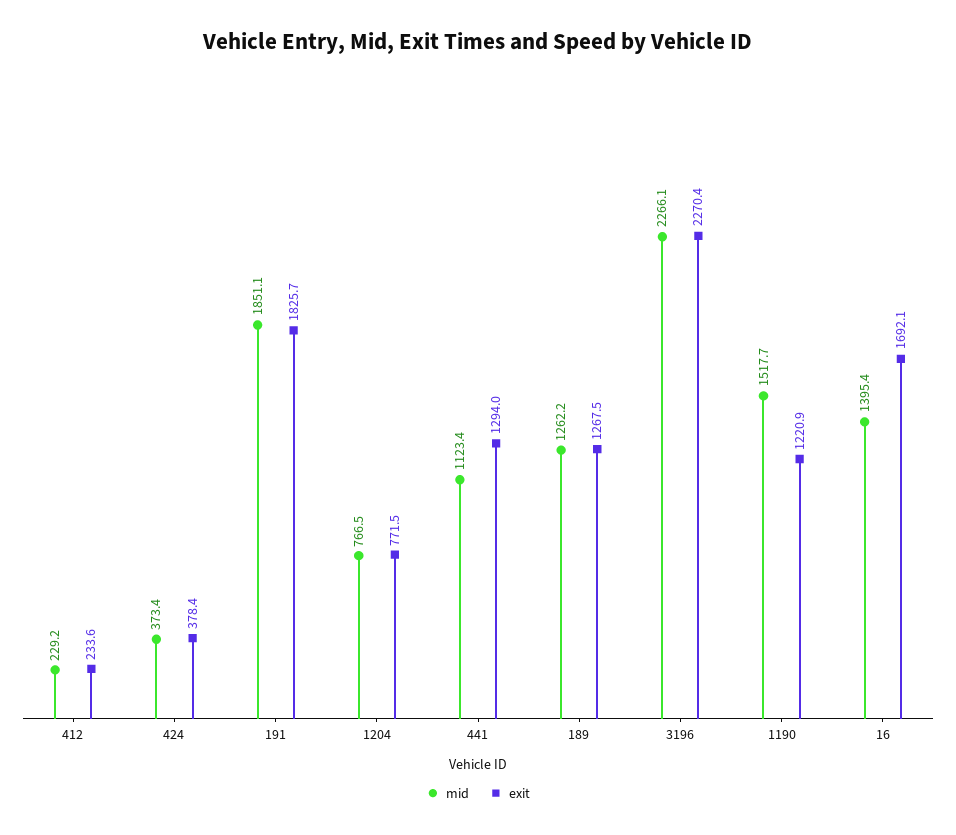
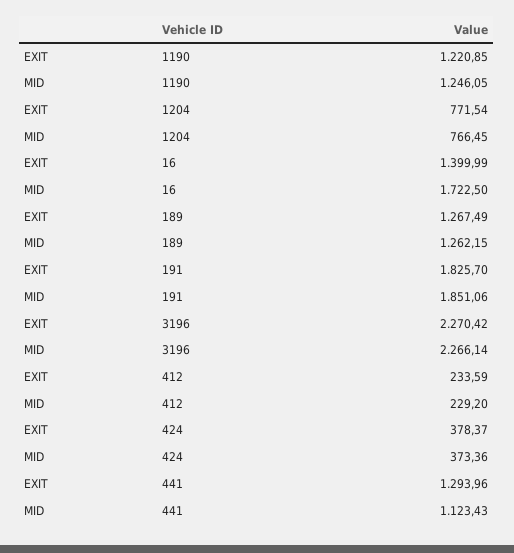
mid, 1190: 1517.7 -> 1246.05
mid, 16: 1395.4 -> 1722.5
exit, 16: 1692.1 -> 1399.99

